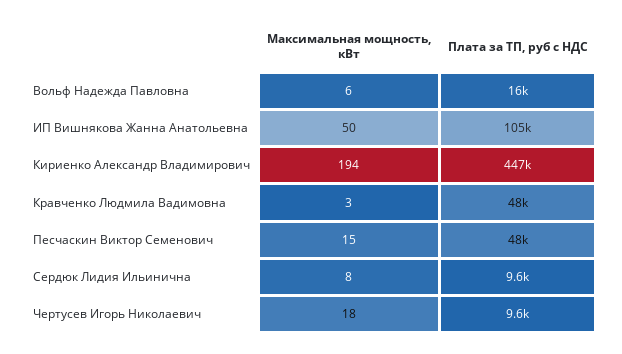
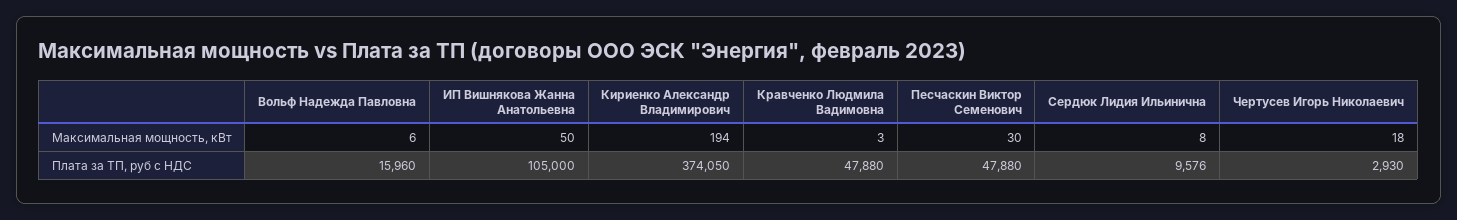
Плата за ТП, руб с НДС, Кириенко Александр Владимирович: 447000 -> 374050
Максимальная мощность, кВт, Песчаскин Виктор Семенович: 15 -> 30
Плата за ТП, руб с НДС, Чертусев Игорь Николаевич: 9600 -> 2930

